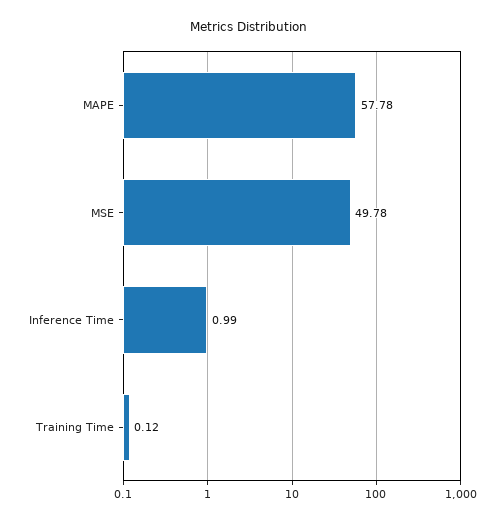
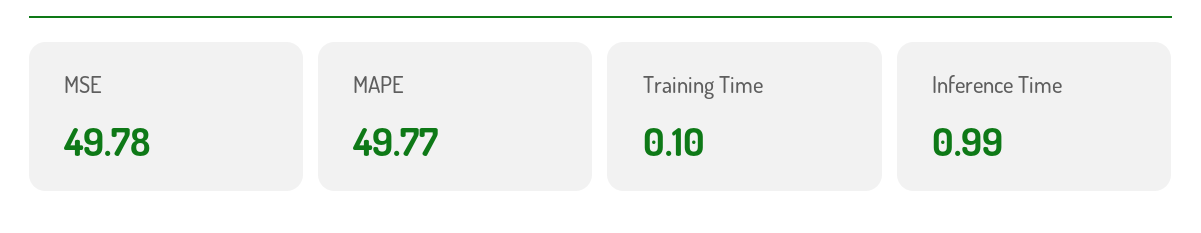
MAPE: 57.78 -> 49.77
Training Time: 0.12 -> 0.1

